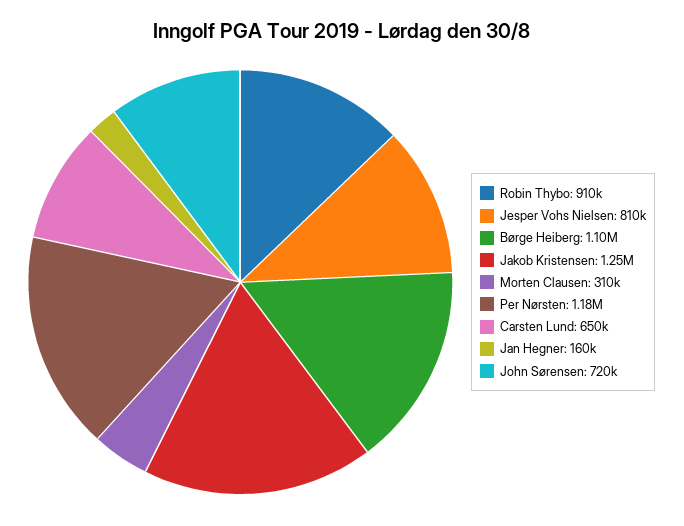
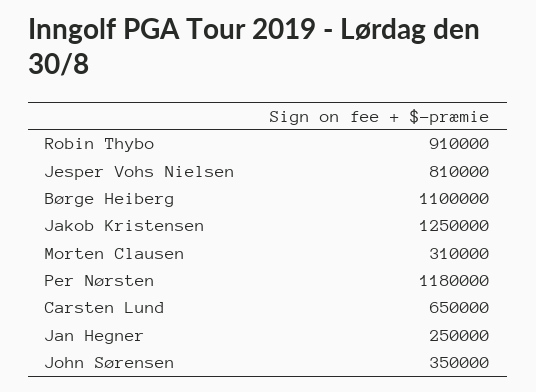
Jan Hegner: 160000 -> 250000
John Sørensen: 720000 -> 350000

